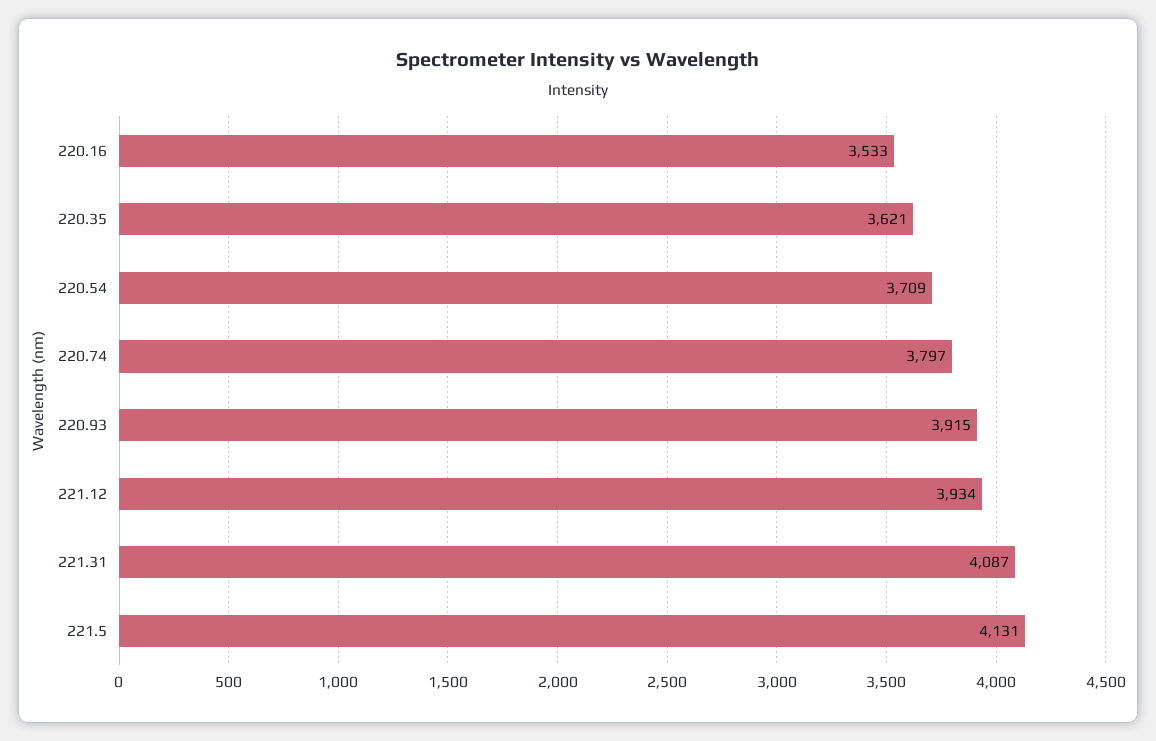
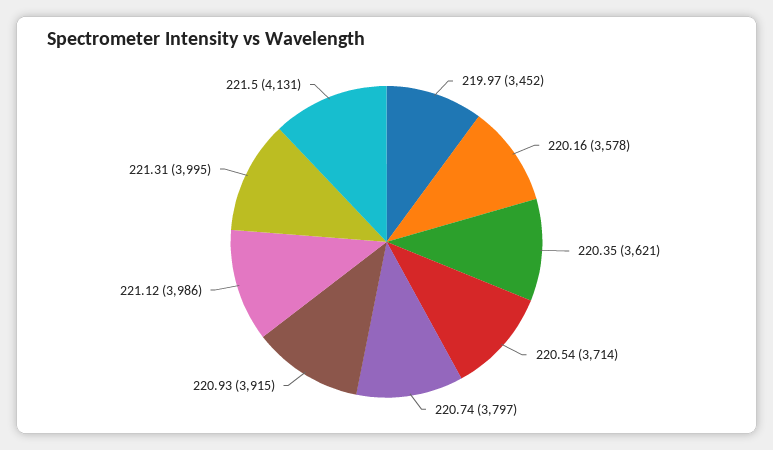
220.16: 3533 -> 3578
220.54: 3709 -> 3714
221.12: 3934 -> 3986
221.31: 4087 -> 3995
219.97: none -> 3452

